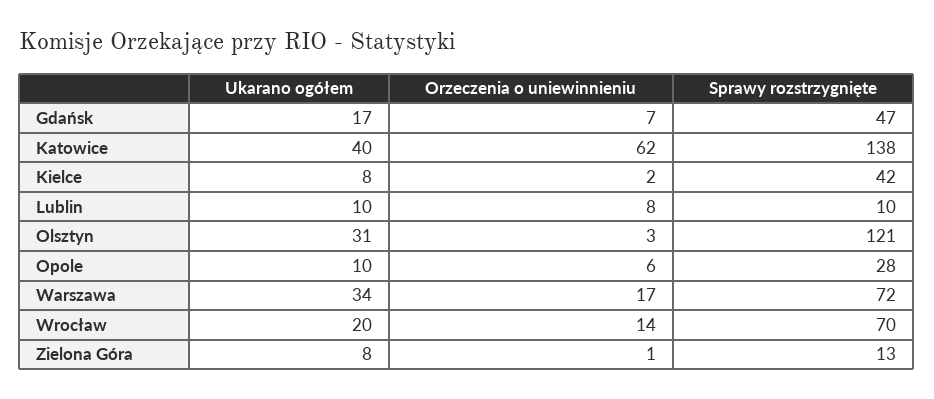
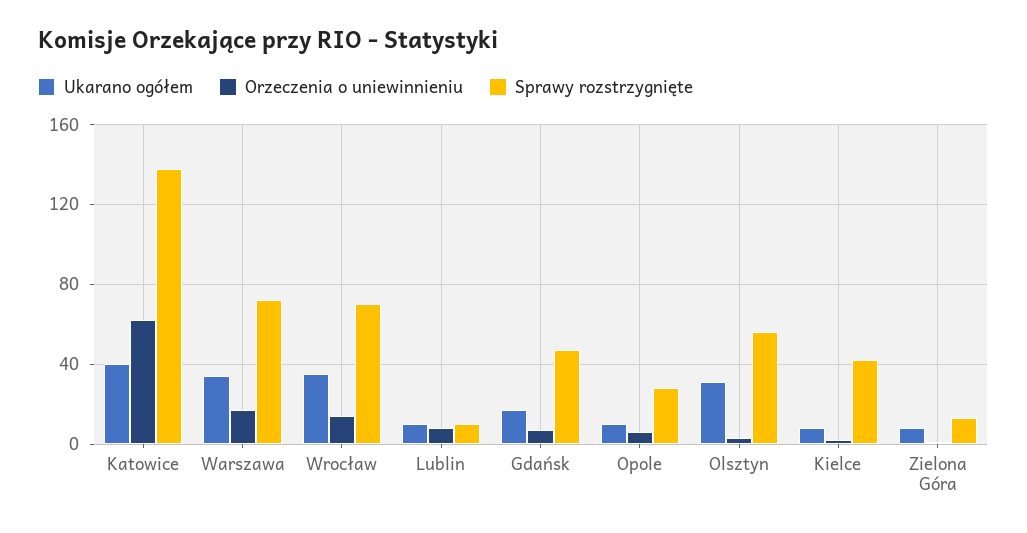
Sprawy rozstrzygnięte, Olsztyn: 121 -> 55
Ukarano ogółem, Wrocław: 20 -> 35

